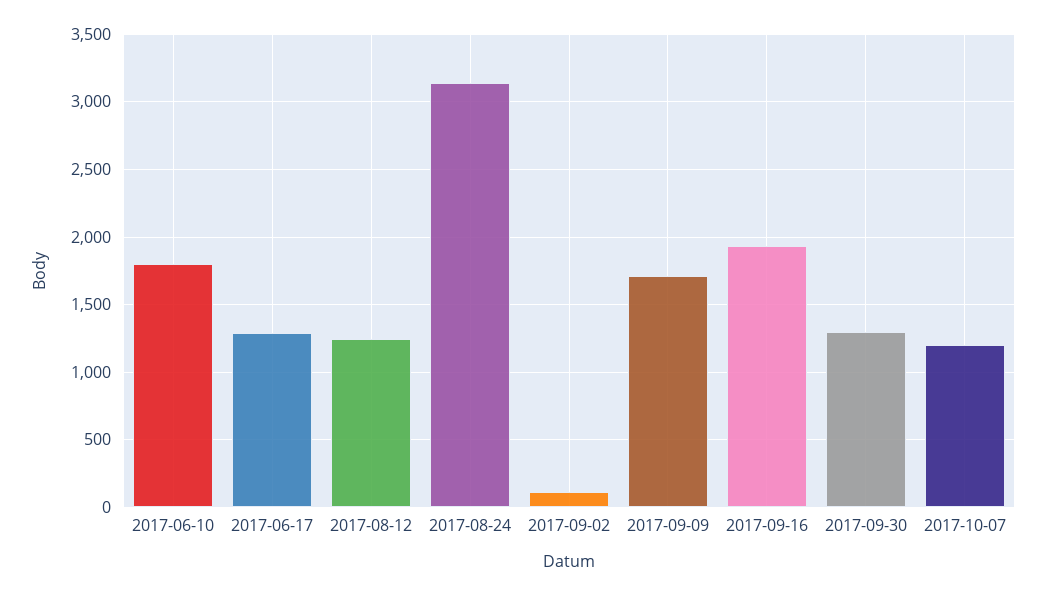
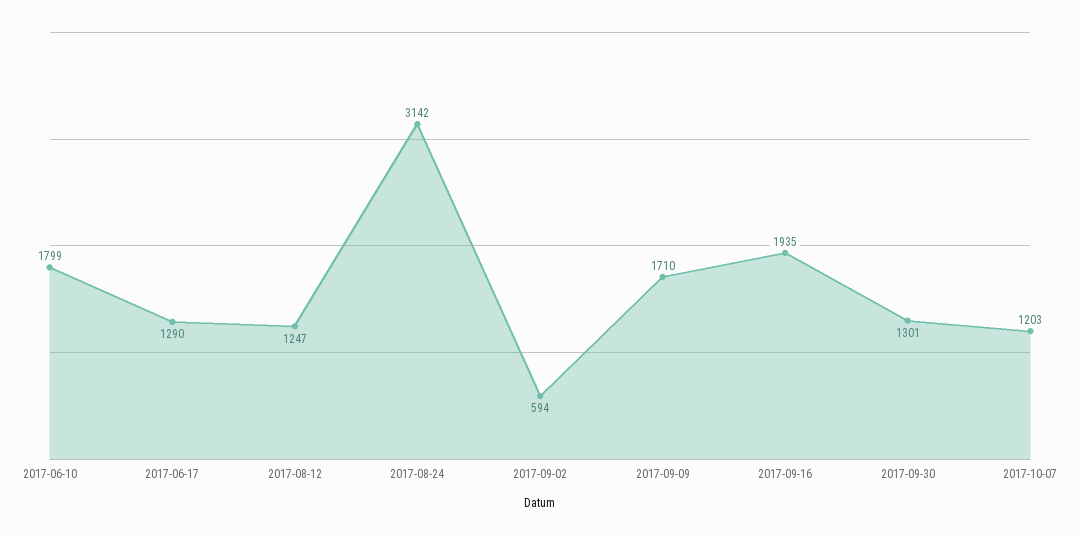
2017-09-02: 100 -> 594

